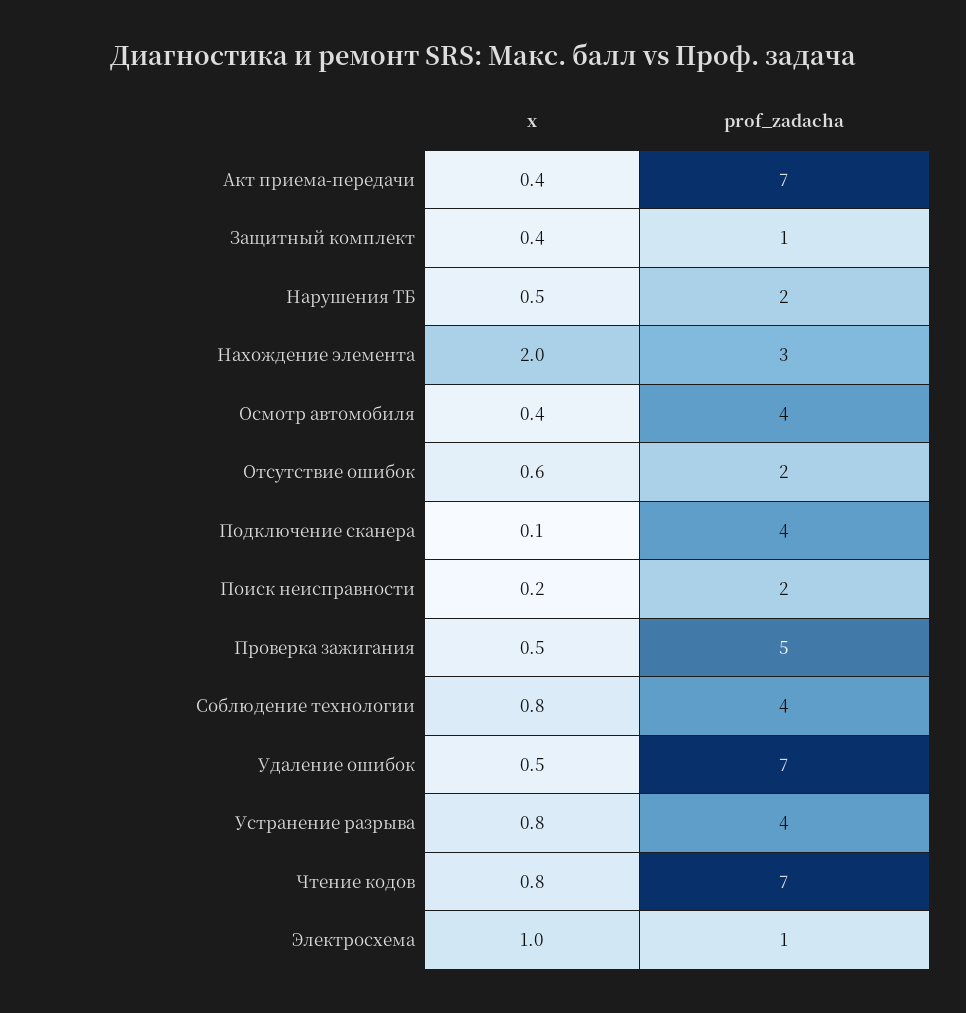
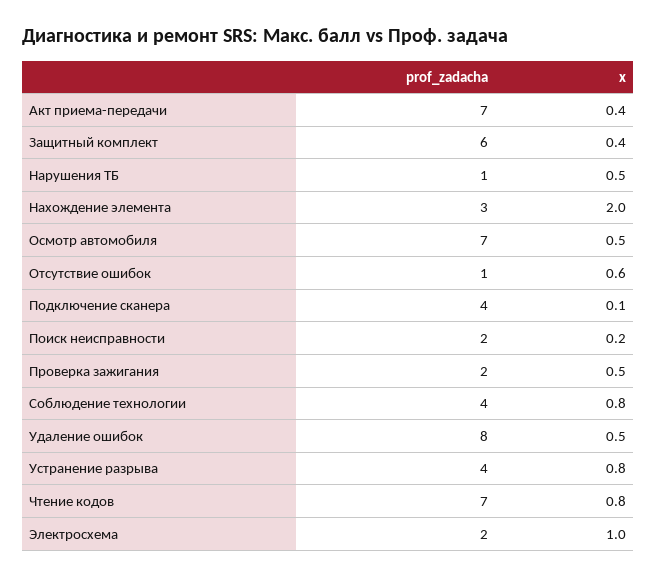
prof_zadacha, Защитный комплект: 1 -> 6
prof_zadacha, Нарушения ТБ: 2 -> 1
x, Осмотр автомобиля: 0.4 -> 0.5
prof_zadacha, Осмотр автомобиля: 4 -> 7
prof_zadacha, Отсутствие ошибок: 2 -> 1
prof_zadacha, Проверка зажигания: 5 -> 2
prof_zadacha, Удаление ошибок: 7 -> 8
prof_zadacha, Электросхема: 1 -> 2

